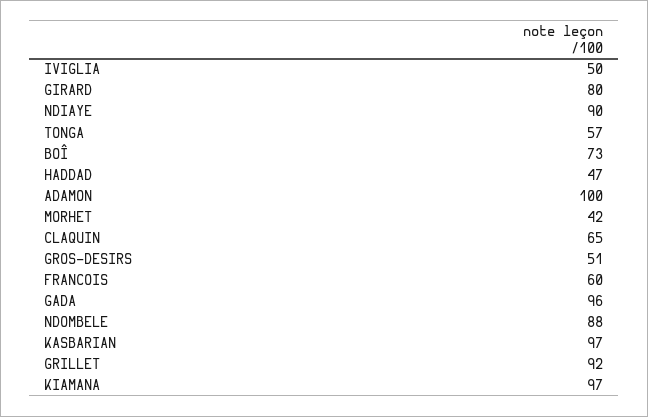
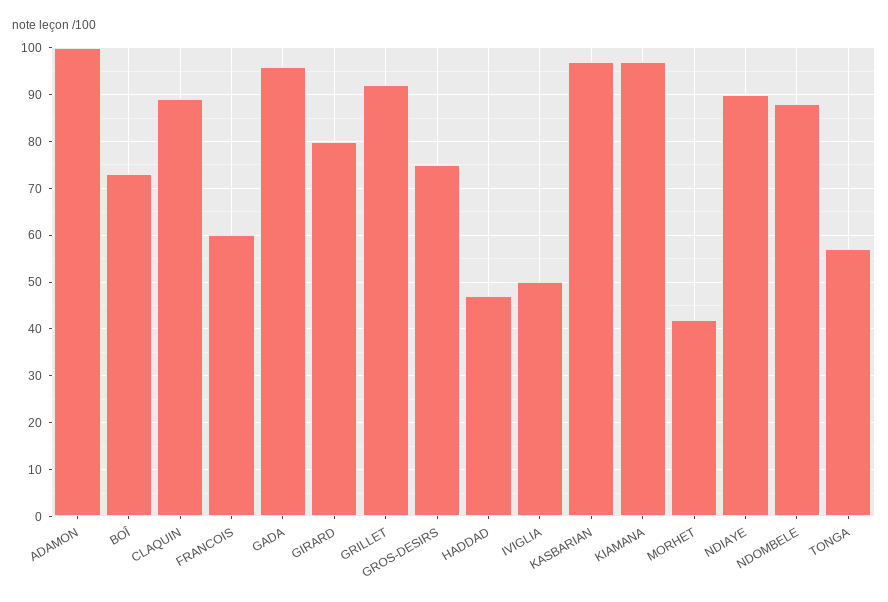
CLAQUIN: 65 -> 90
GROS-DESIRS: 51 -> 75

